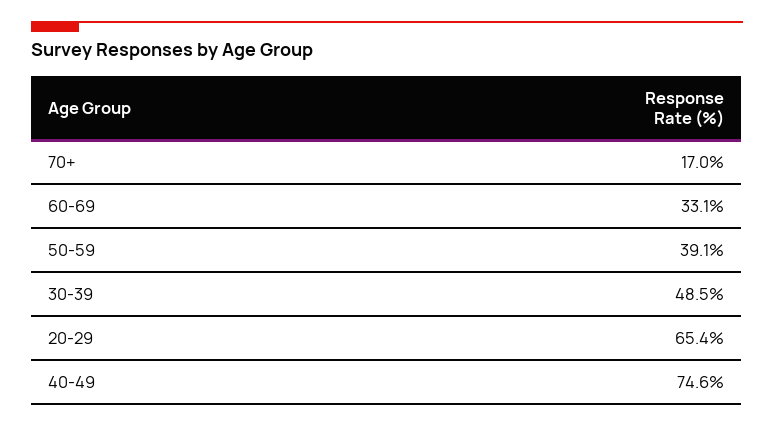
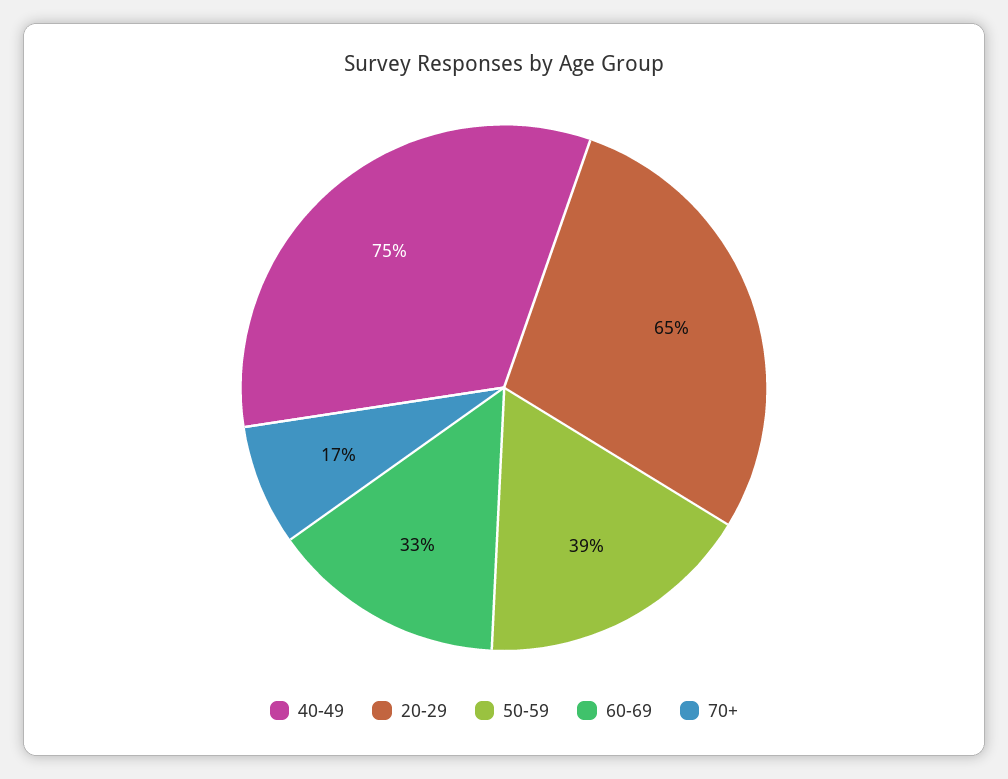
30-39: 48.5 -> none

